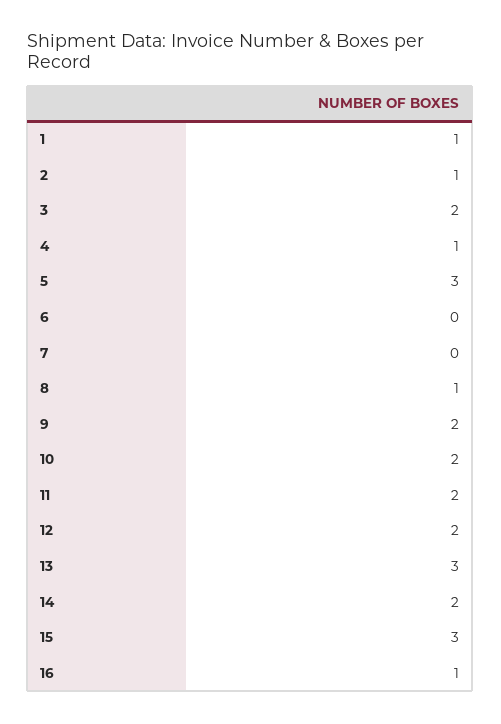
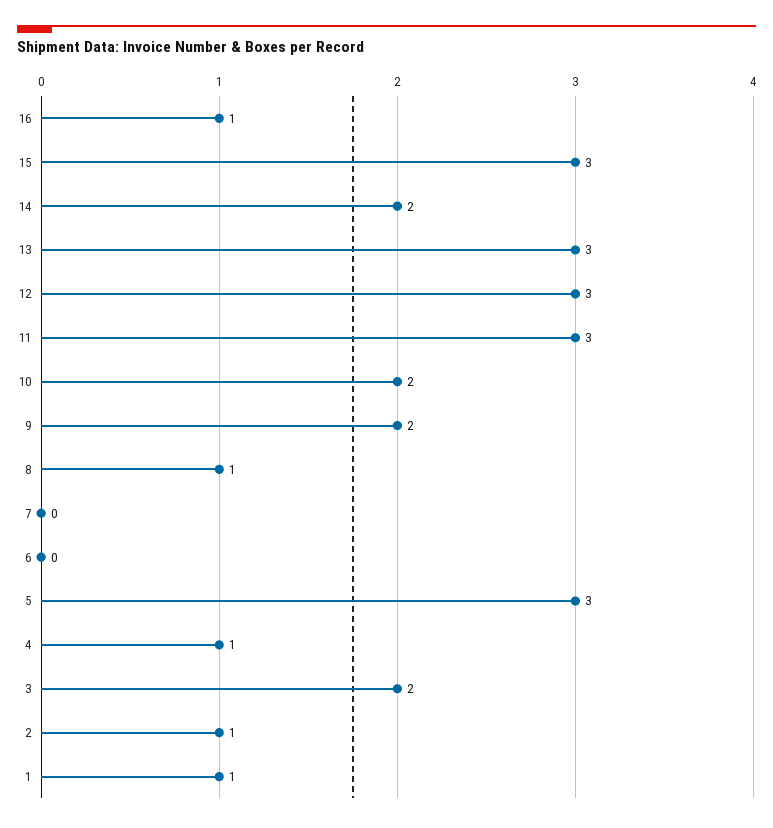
11: 2 -> 3
12: 2 -> 3

